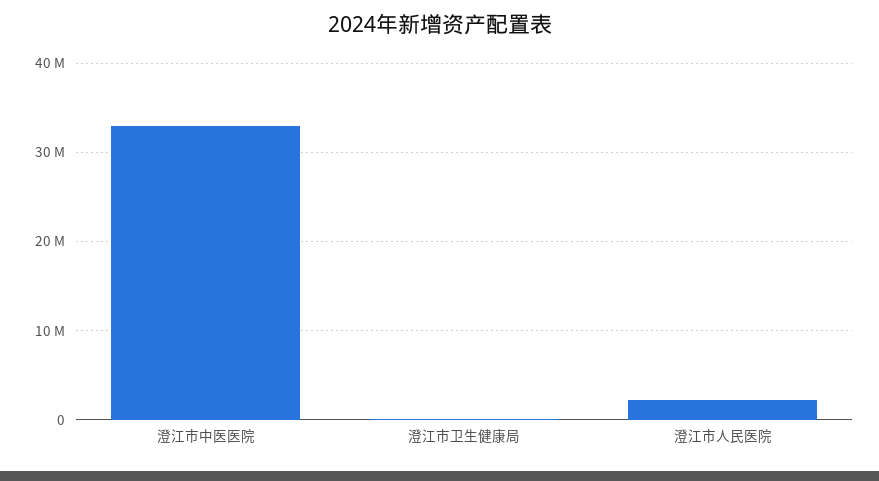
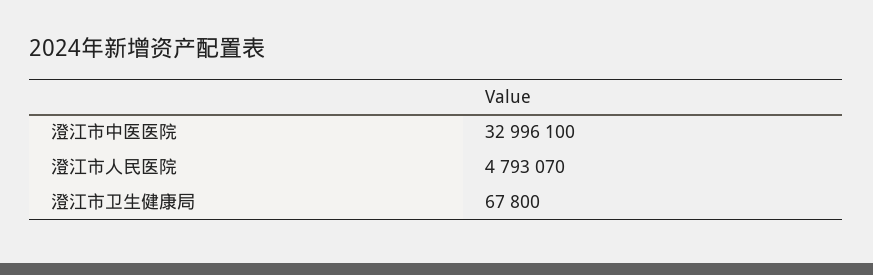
澄江市人民医院: 2000000 -> 4793070

